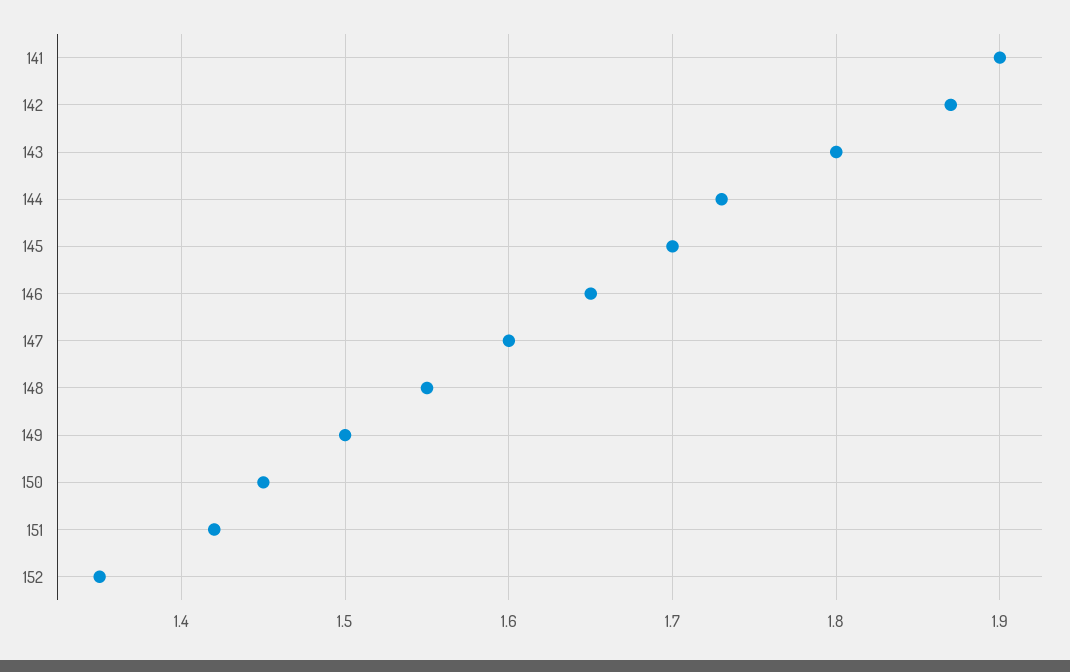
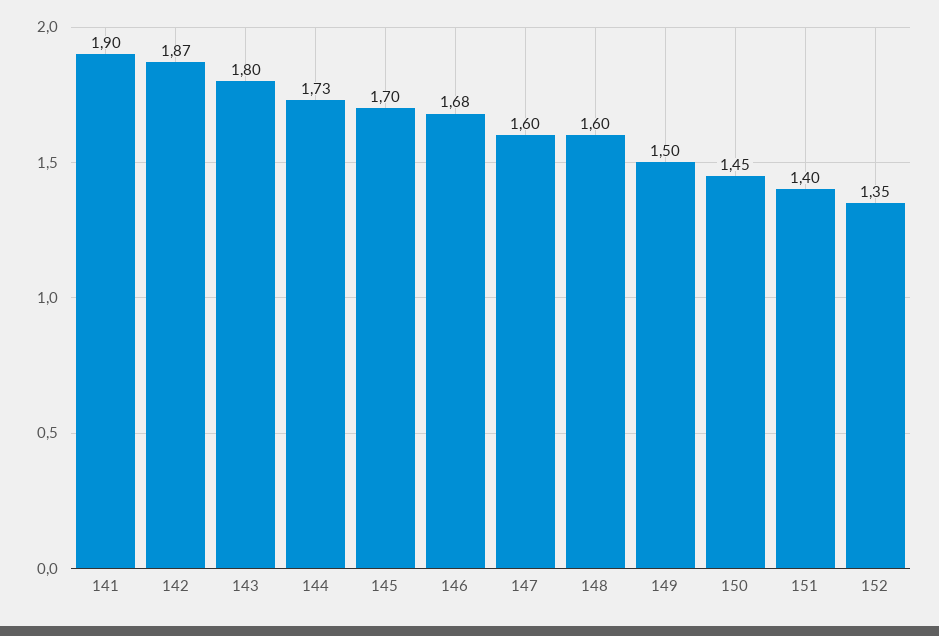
146: 1.65 -> 1.68
148: 1.55 -> 1.6
151: 1.42 -> 1.4

